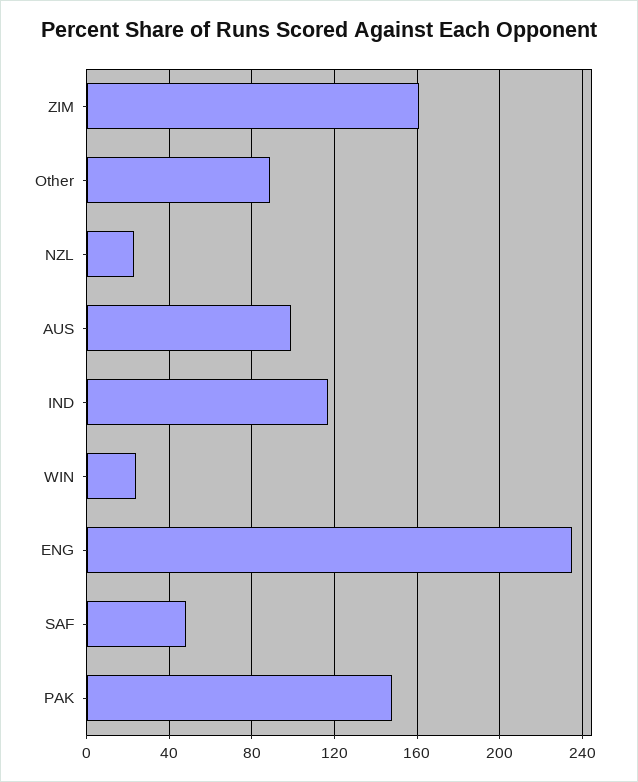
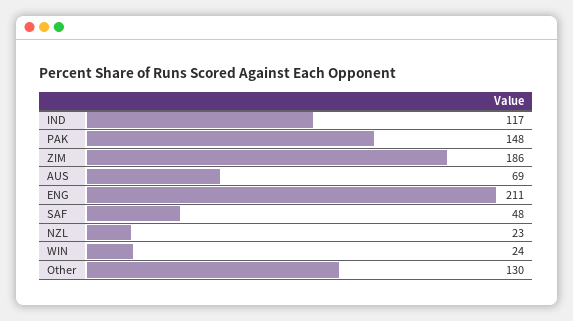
ZIM: 160 -> 186
Other: 90 -> 130
AUS: 100 -> 69
ENG: 235 -> 211

